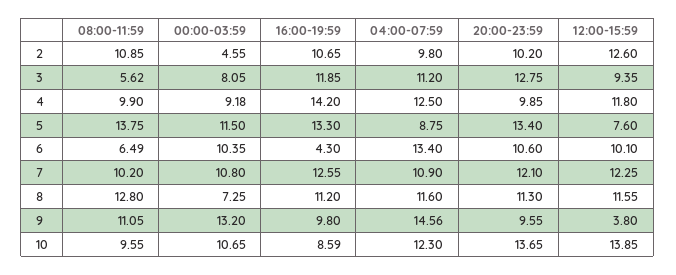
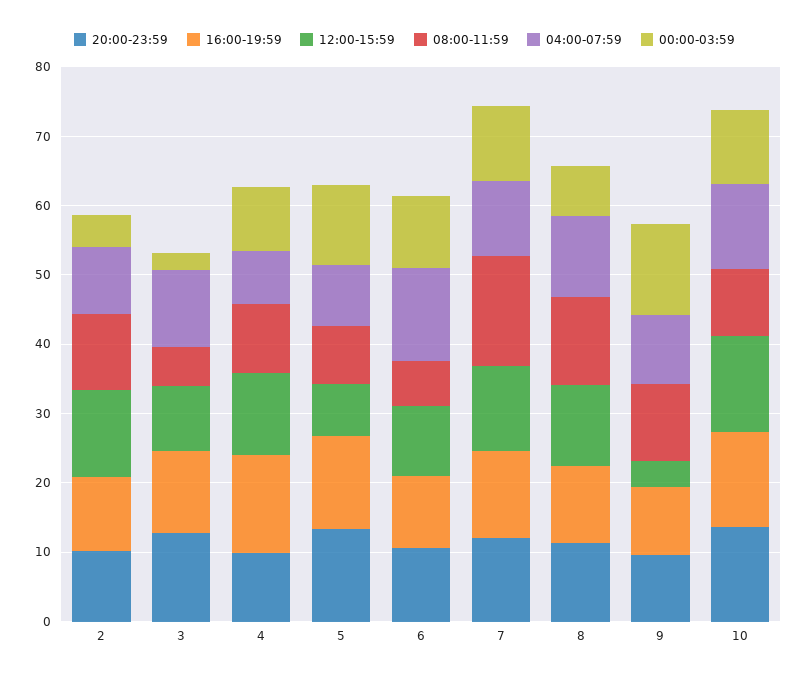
00:00-03:59, 3: 8.05 -> 2
04:00-07:59, 4: 12.5 -> 8
08:00-11:59, 5: 13.75 -> 8
16:00-19:59, 6: 4.3 -> 10
08:00-11:59, 7: 10.2 -> 16
04:00-07:59, 9: 14.56 -> 10
16:00-19:59, 10: 8.59 -> 14

